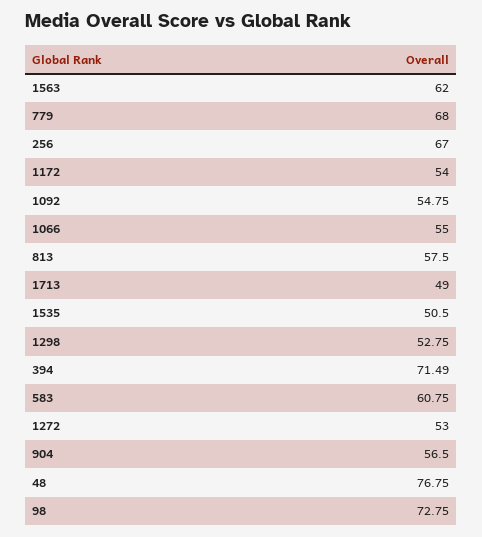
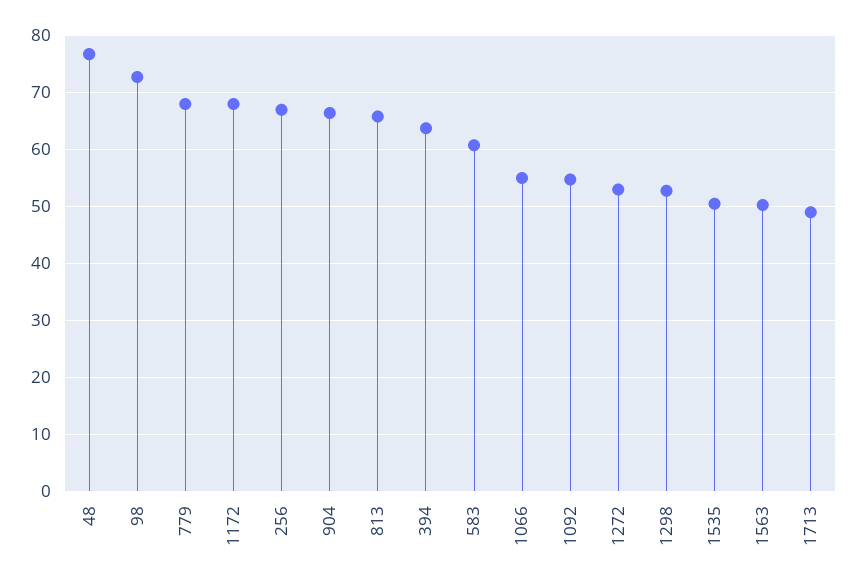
1563: 62 -> 50
1172: 54 -> 68
813: 57.5 -> 66
394: 71.49 -> 64
904: 56.5 -> 66

